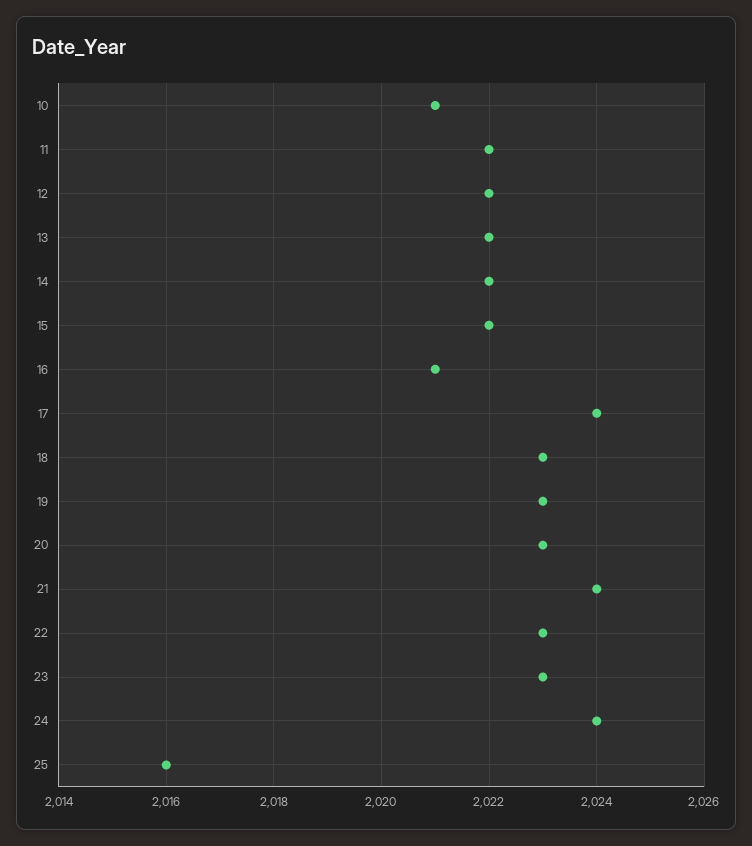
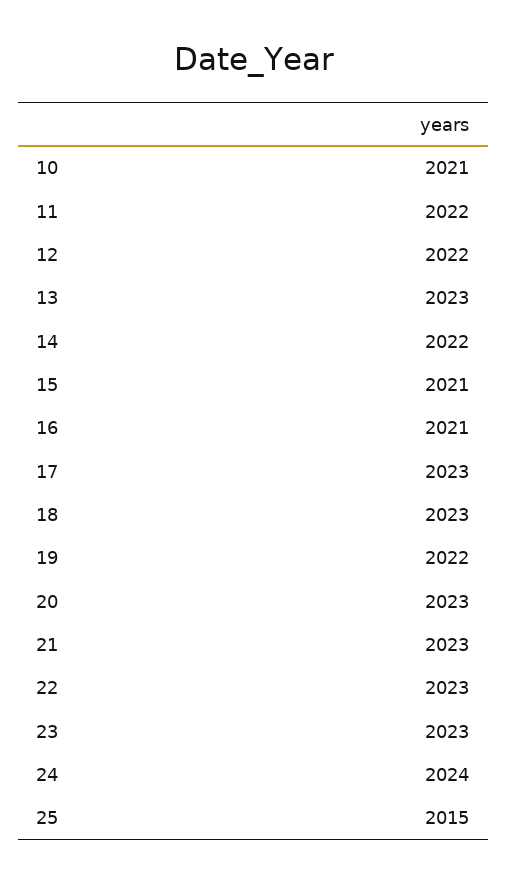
13: 2022 -> 2023
15: 2022 -> 2021
17: 2024 -> 2023
19: 2023 -> 2022
21: 2024 -> 2023
25: 2016 -> 2015

